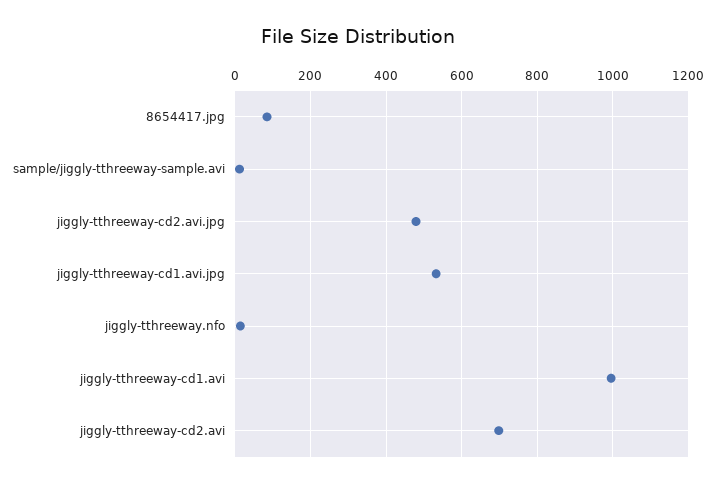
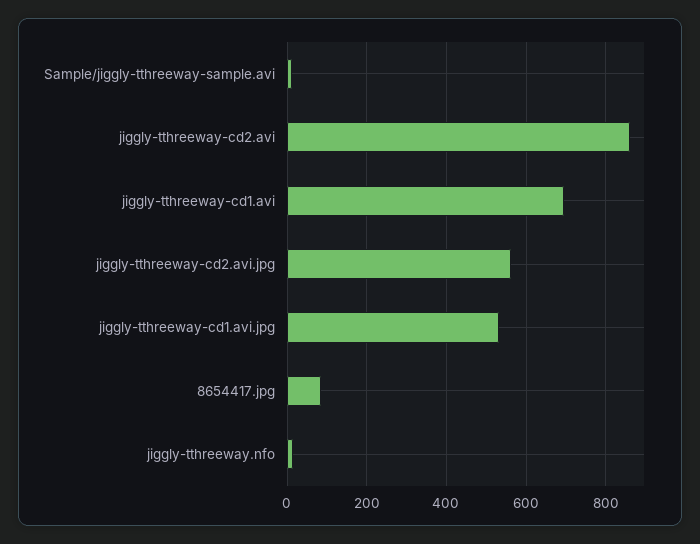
jiggly-tthreeway-cd2.avi.jpg: 480 -> 560
jiggly-tthreeway-cd1.avi: 1000 -> 700
jiggly-tthreeway-cd2.avi: 700 -> 860

